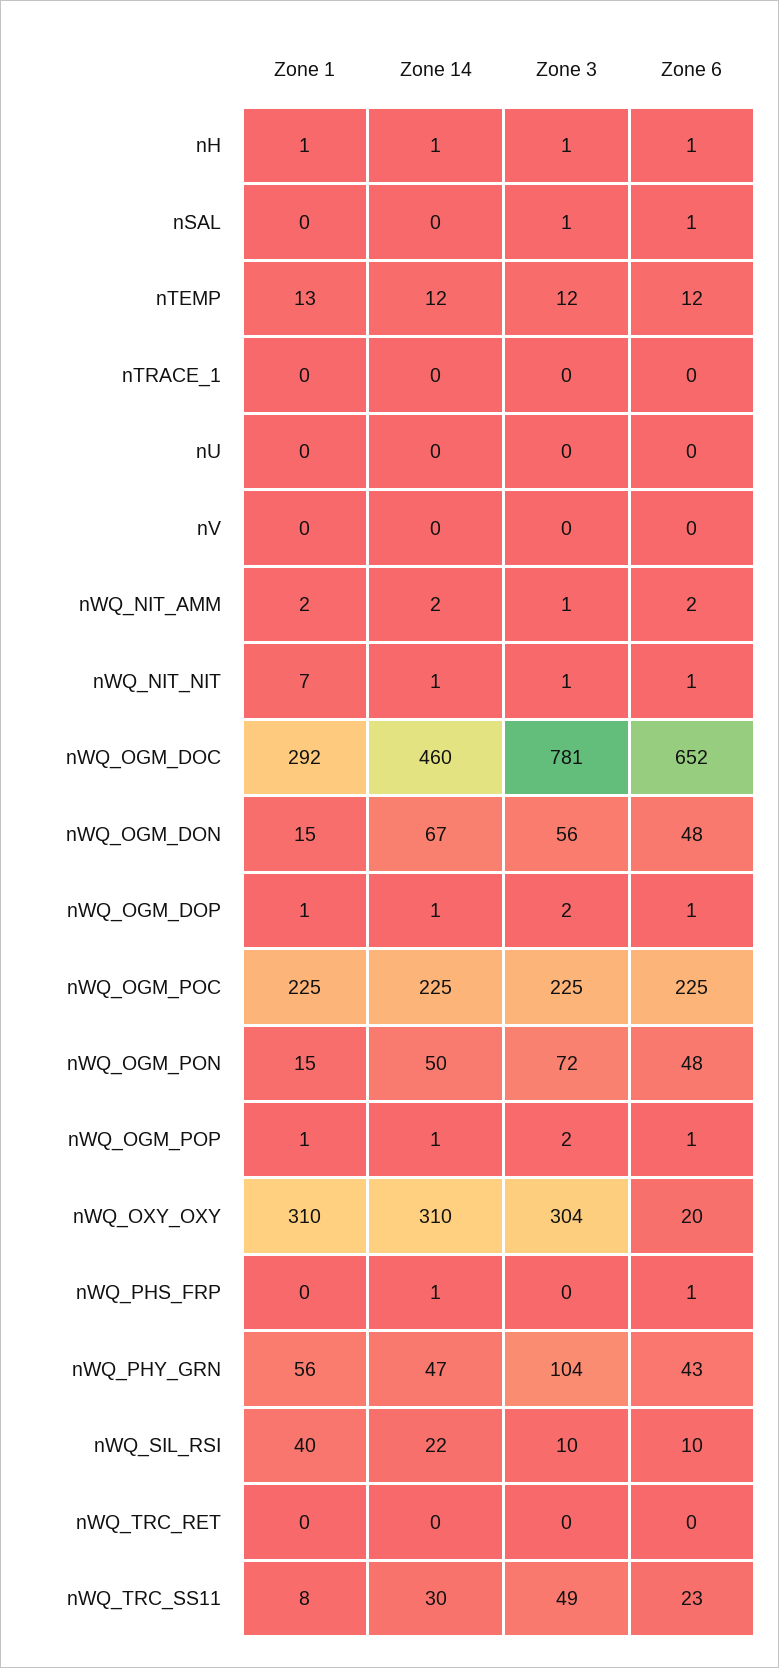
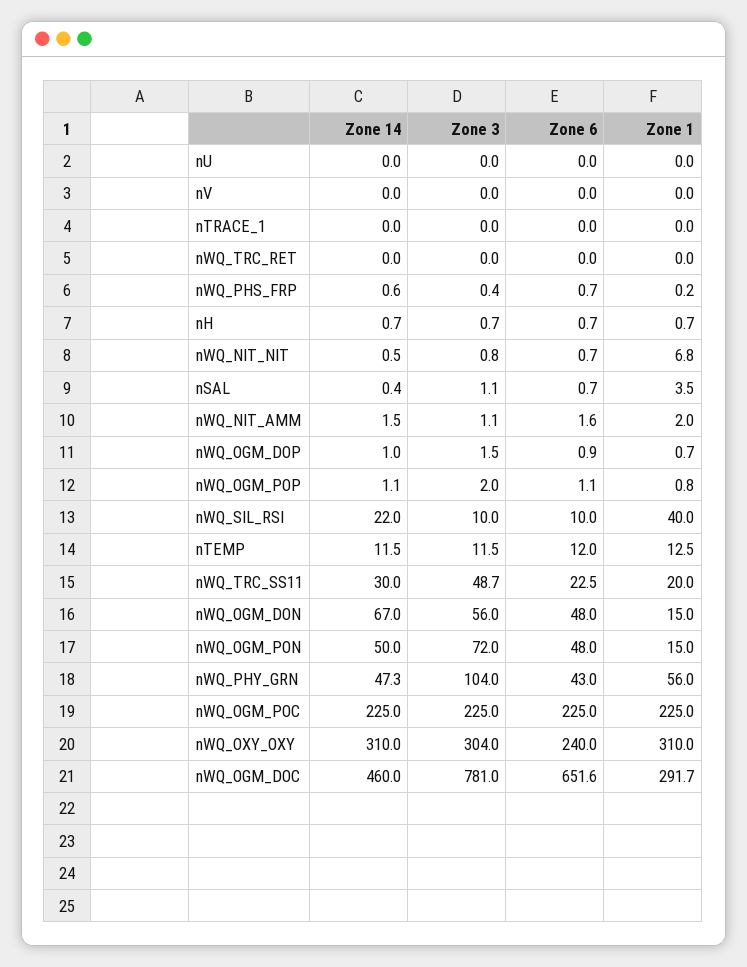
Zone 1, nSAL: 0 -> 3.5
Zone 6, nWQ_OXY_OXY: 20 -> 240
Zone 1, nWQ_TRC_SS11: 8 -> 20

